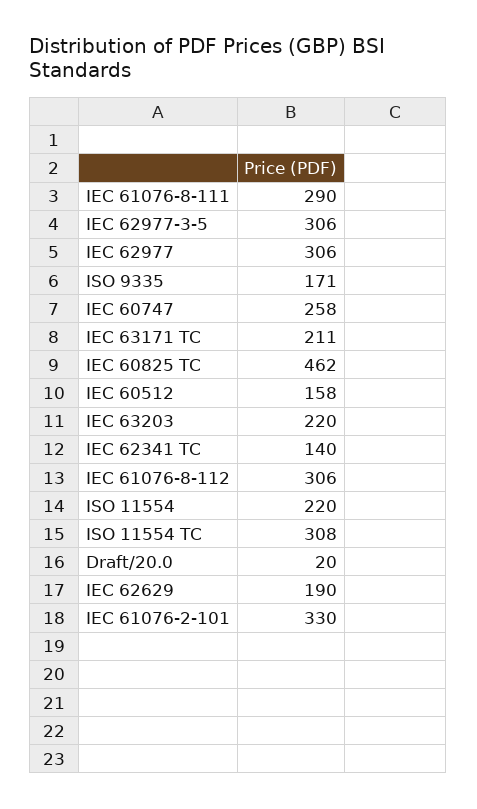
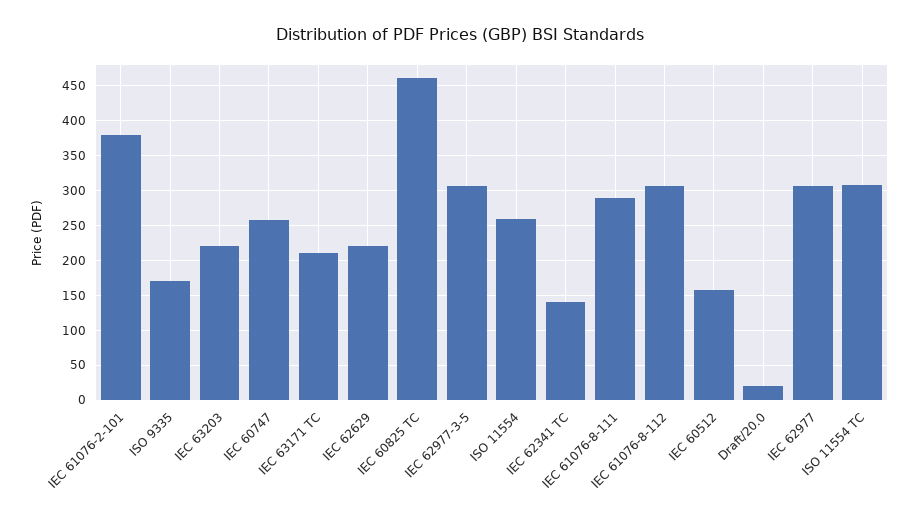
ISO 11554: 220 -> 260
IEC 62629: 190 -> 220
IEC 61076-2-101: 330 -> 380

